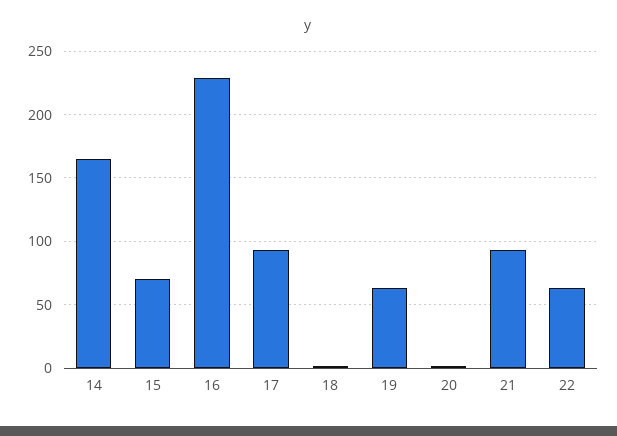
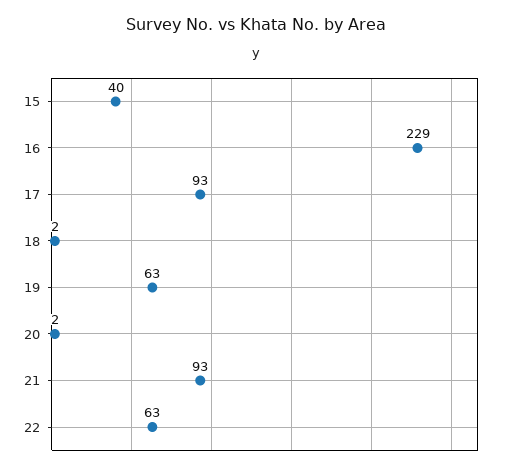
14: 165 -> none
15: 70 -> 40

